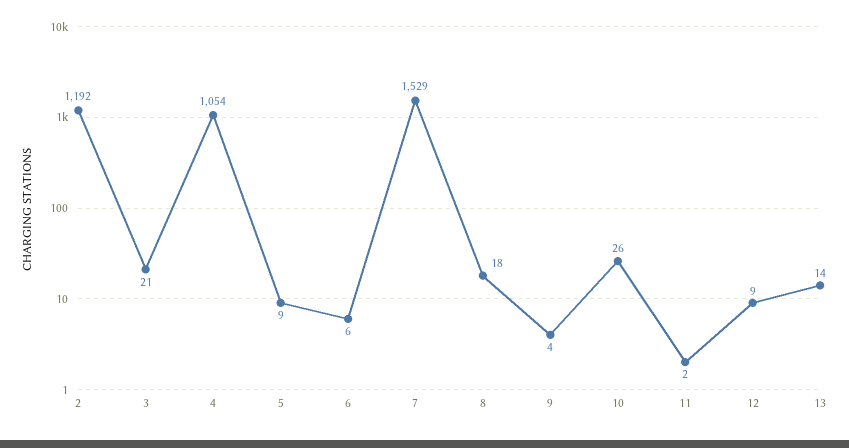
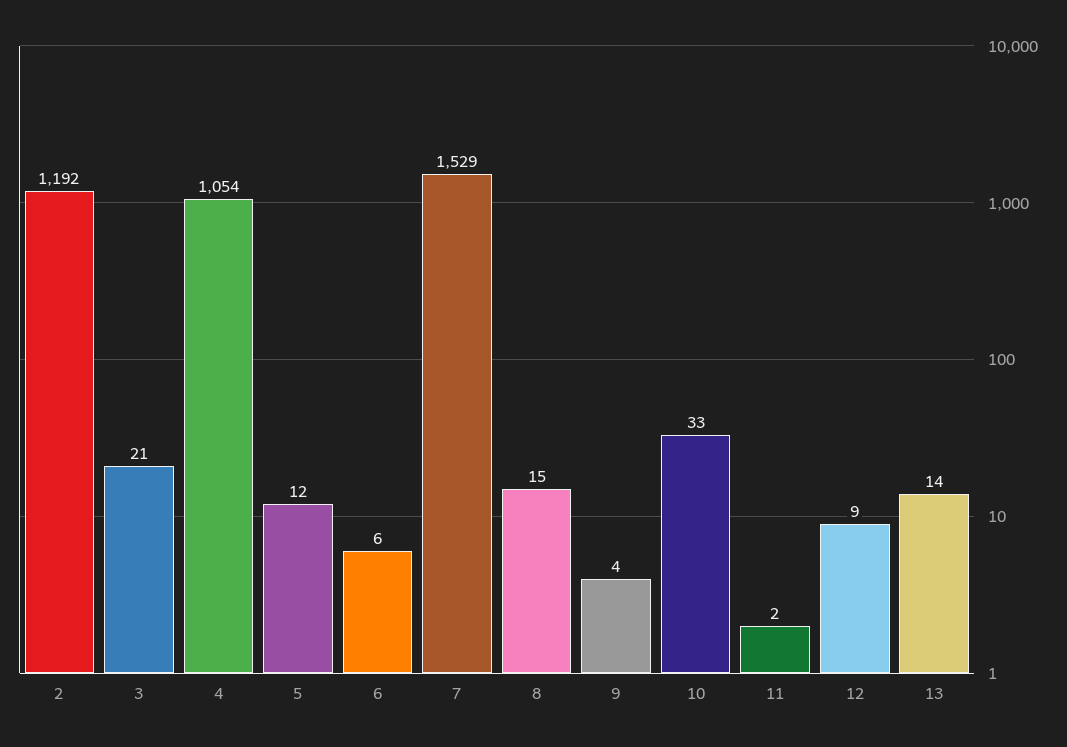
5: 9 -> 12
8: 18 -> 15
10: 26 -> 33

